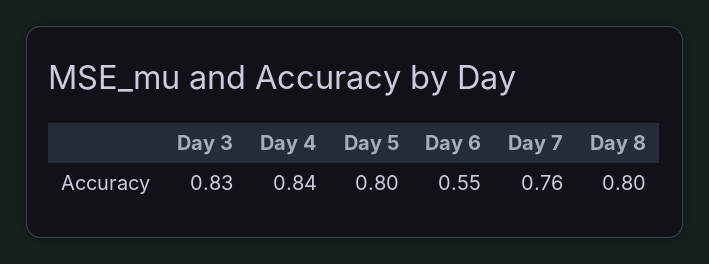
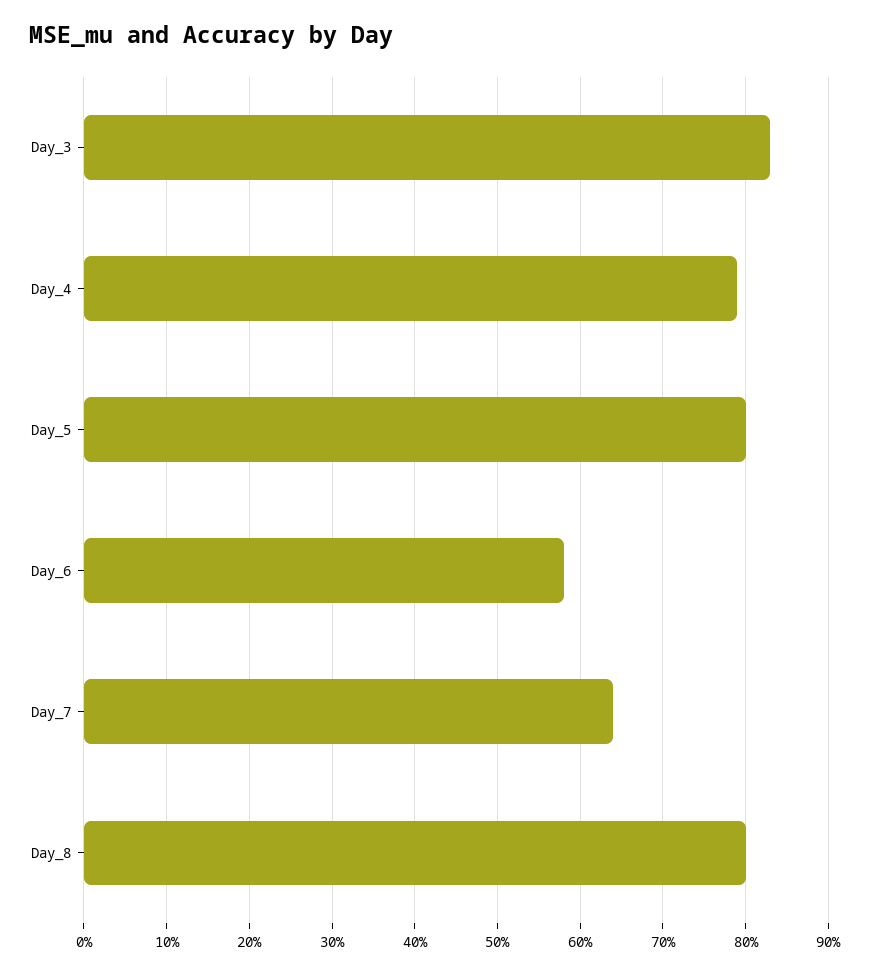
Day 4: 0.84 -> 0.79
Day 6: 0.55 -> 0.58
Day 7: 0.76 -> 0.64

